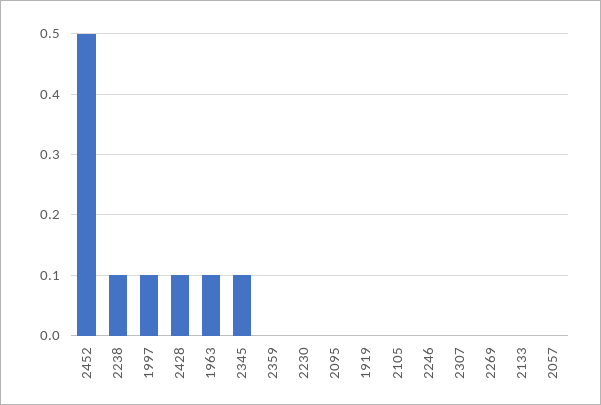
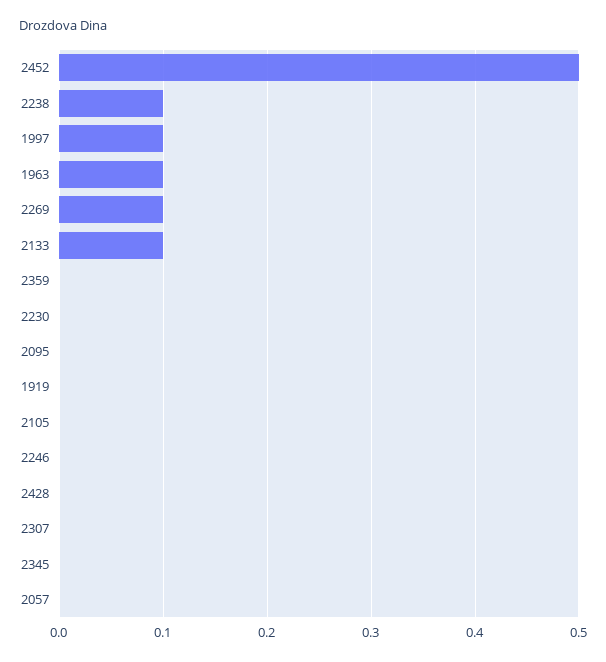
2428: 0.1 -> 0
2345: 0.1 -> 0
2269: 0 -> 0.1
2133: 0 -> 0.1

